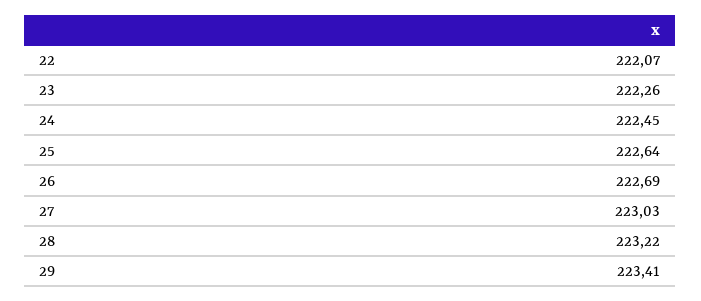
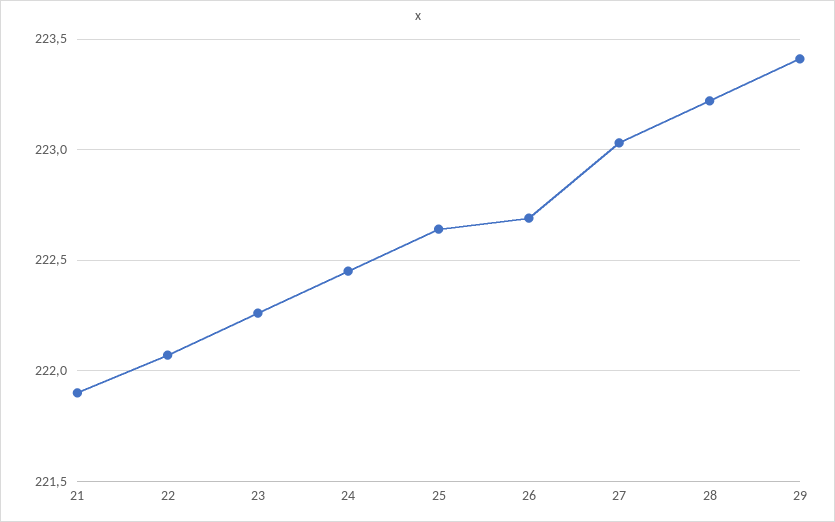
21: none -> 221.9

